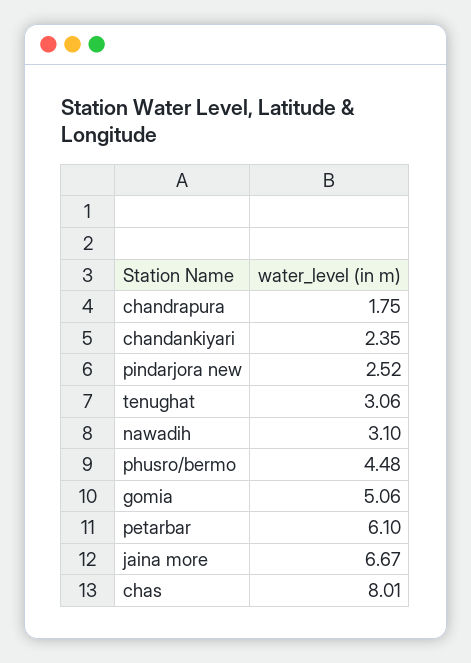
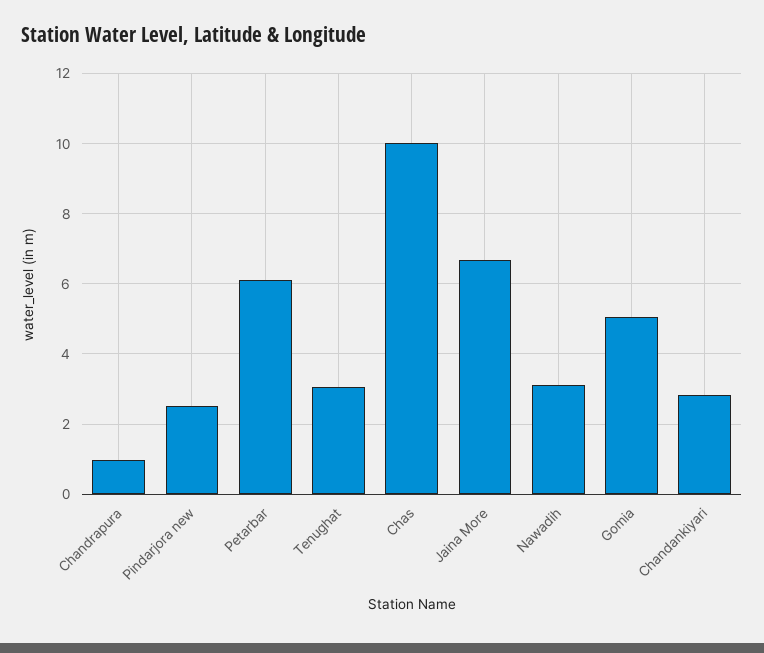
chandrapura: 1.75 -> 1
chandankiyari: 2.35 -> 2.8
phusro/bermo: 4.48 -> none
chas: 8.01 -> 10

